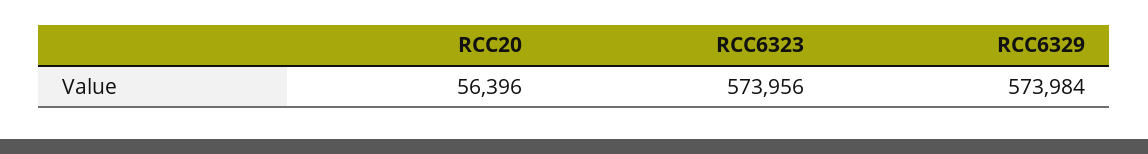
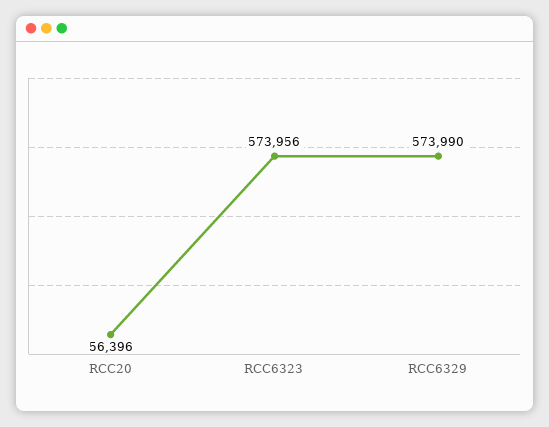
RCC6329: 573984 -> 573990

